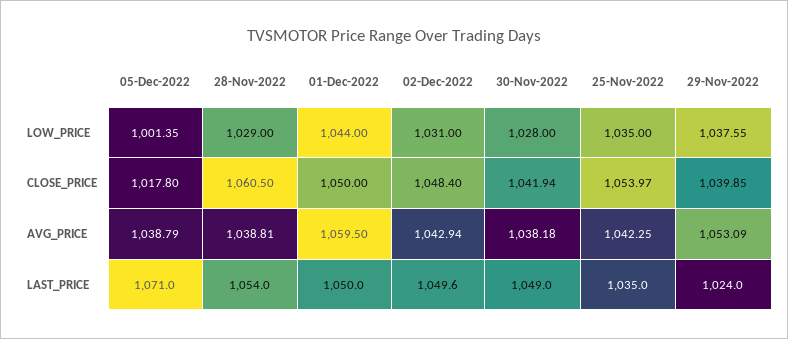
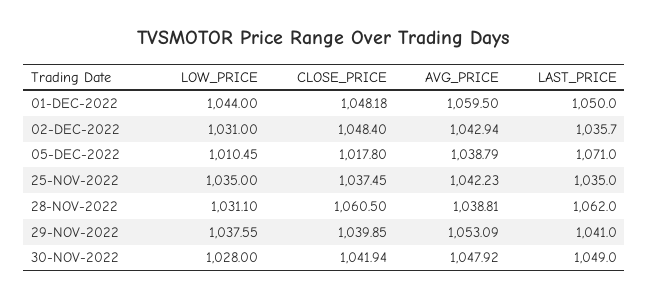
05-Dec-2022, LOW_PRICE: 1001.35 -> 1010.45
28-Nov-2022, LOW_PRICE: 1029 -> 1031.1
01-Dec-2022, CLOSE_PRICE: 1050 -> 1048.18
25-Nov-2022, CLOSE_PRICE: 1053.97 -> 1037.45
30-Nov-2022, AVG_PRICE: 1038.18 -> 1047.92
25-Nov-2022, AVG_PRICE: 1042.25 -> 1042.23
28-Nov-2022, LAST_PRICE: 1054 -> 1062
02-Dec-2022, LAST_PRICE: 1049.6 -> 1035.7
29-Nov-2022, LAST_PRICE: 1024 -> 1041

